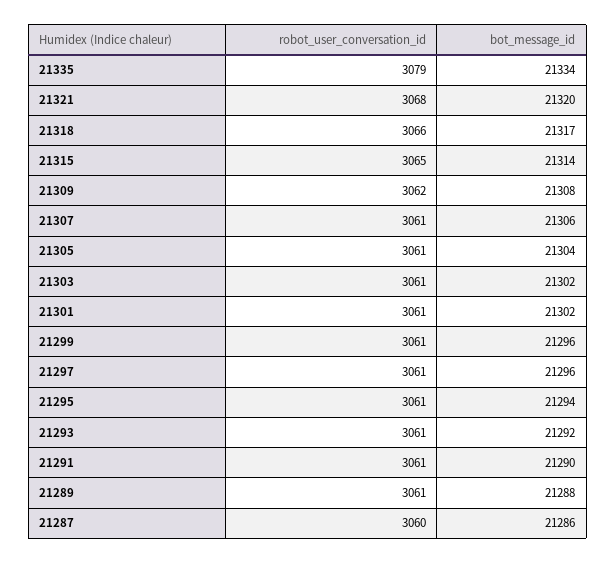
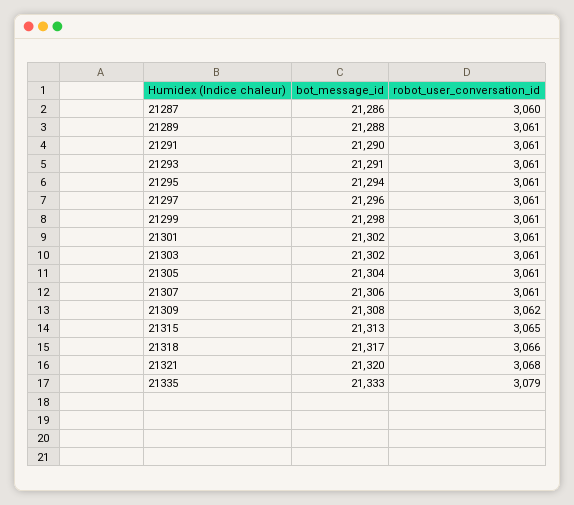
bot_message_id, 21335: 21334 -> 21333
bot_message_id, 21315: 21314 -> 21313
bot_message_id, 21299: 21296 -> 21298
bot_message_id, 21293: 21292 -> 21291

